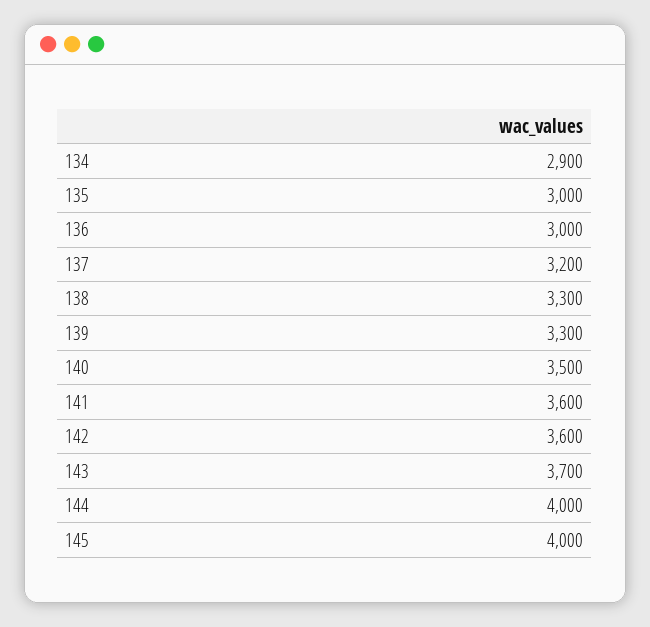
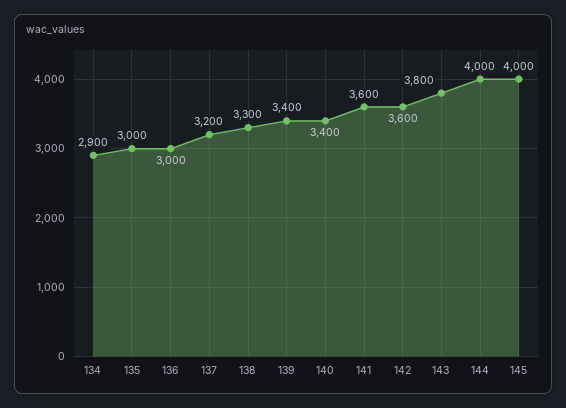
139: 3300 -> 3400
140: 3500 -> 3400
143: 3700 -> 3800

